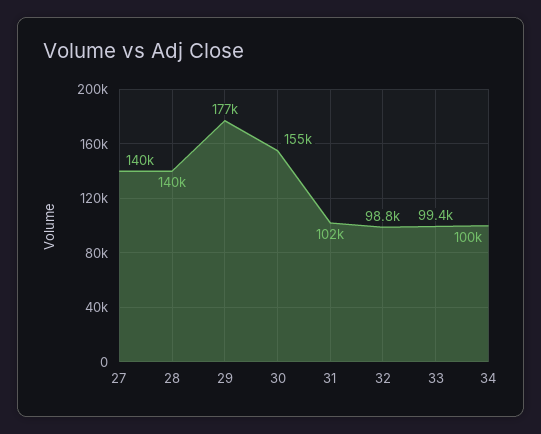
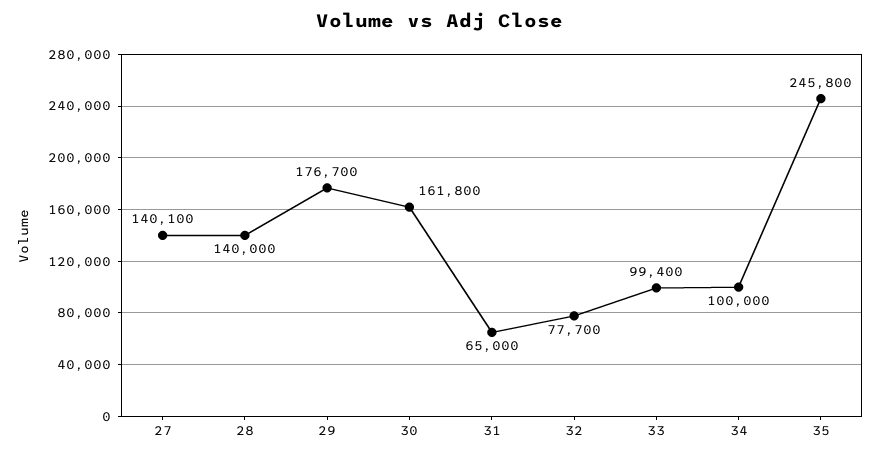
30: 155000 -> 161800
31: 102000 -> 65000
32: 98800 -> 77700
35: none -> 245800

